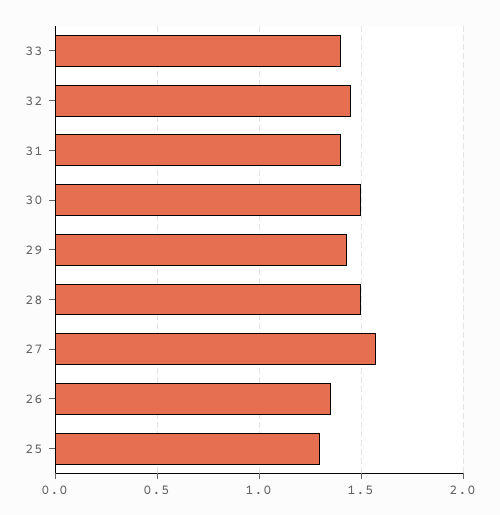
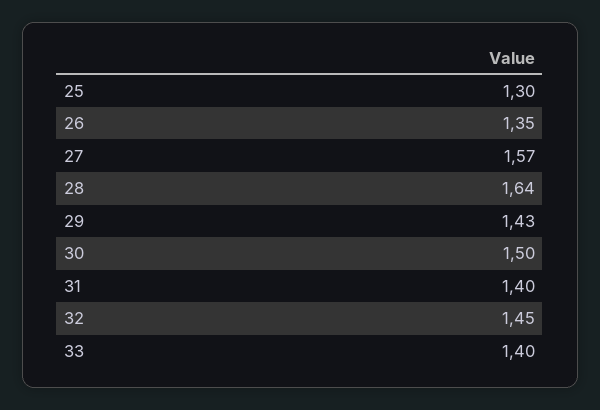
28: 1.5 -> 1.64

